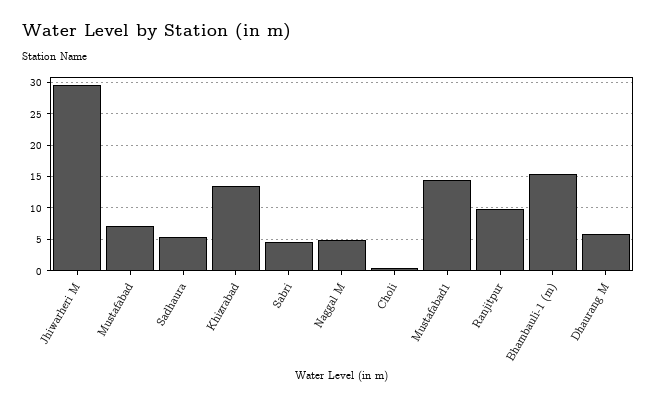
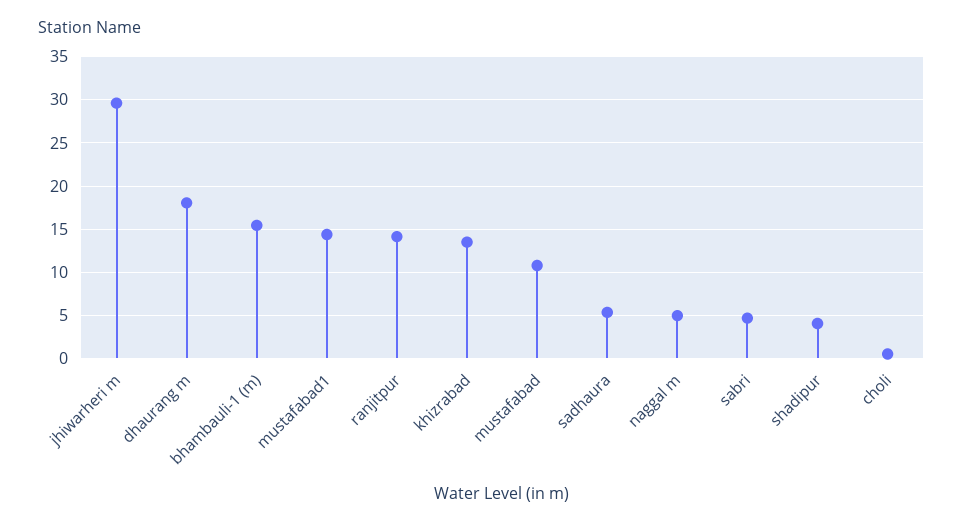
Mustafabad: 7 -> 11
Ranjitpur: 10 -> 14
Dhaurang M: 6 -> 18
shadipur: none -> 4

